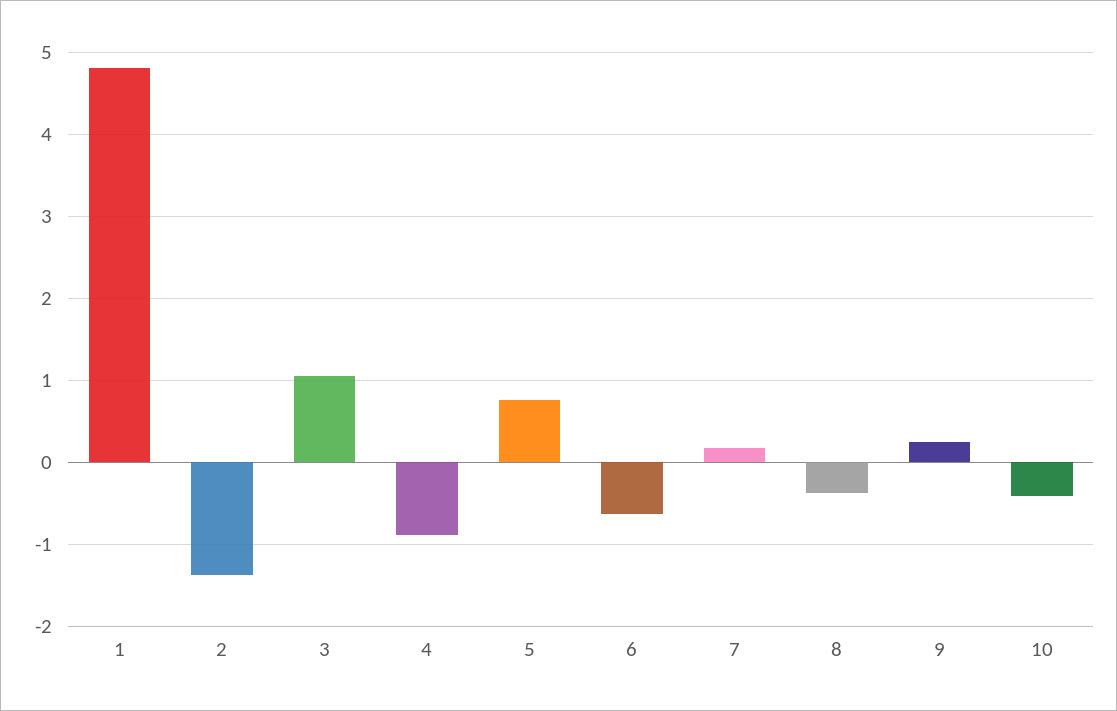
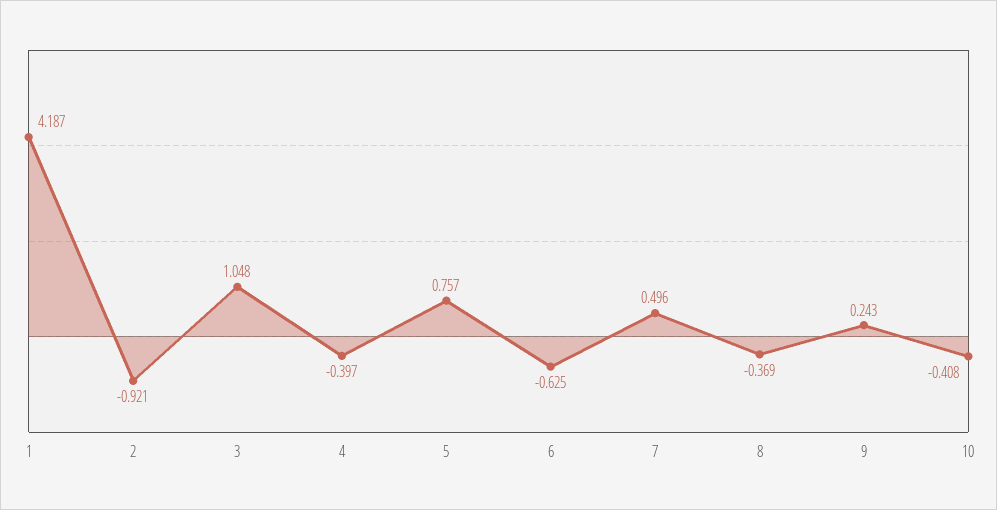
1: 4.8 -> 4.187
2: -1.4 -> -0.921
4: -0.9 -> -0.397
7: 0.2 -> 0.496

